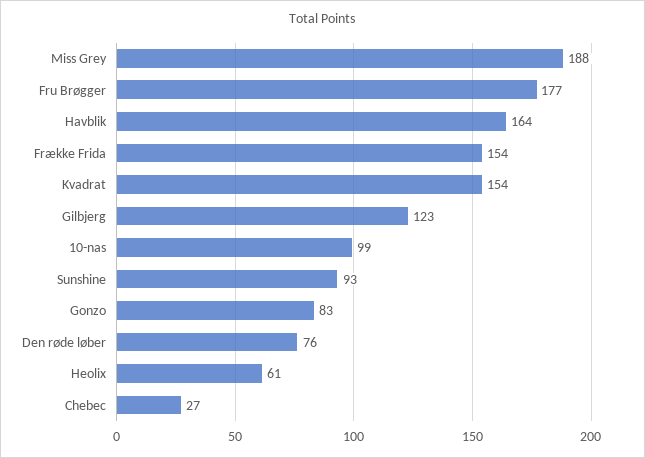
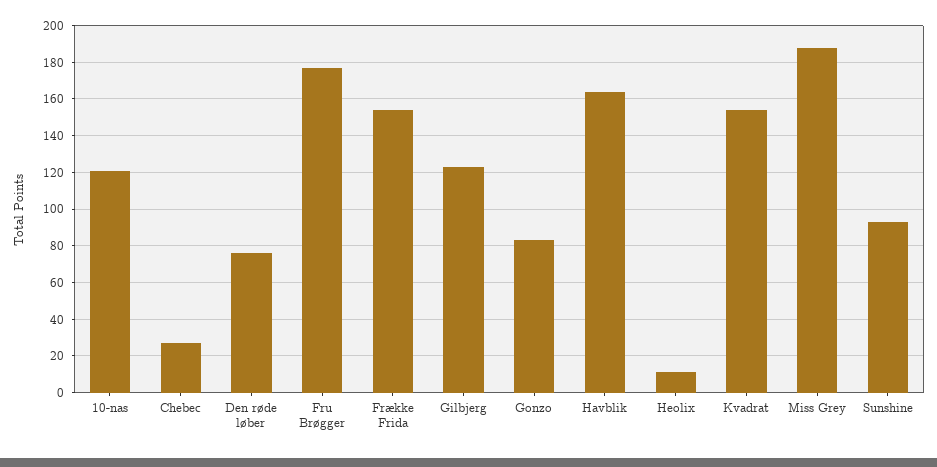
10-nas: 99 -> 120
Heolix: 61 -> 10

